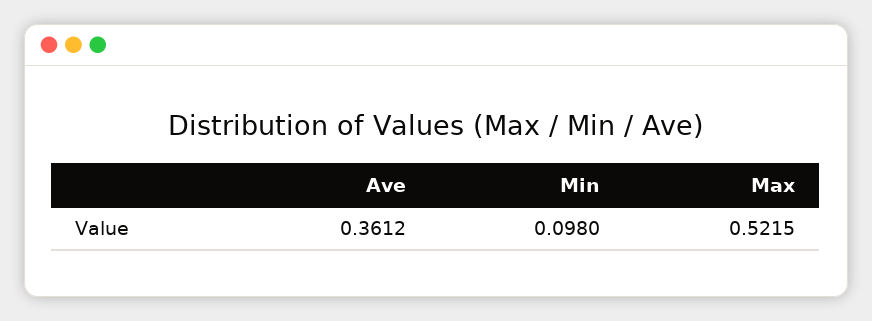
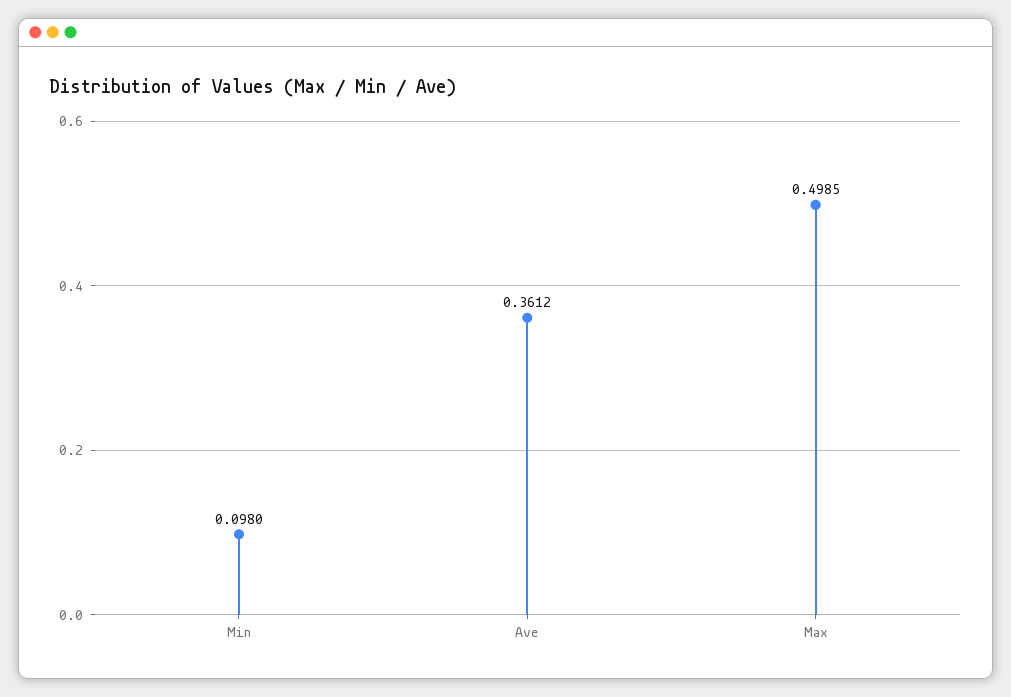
Max: 0.5215 -> 0.4985

